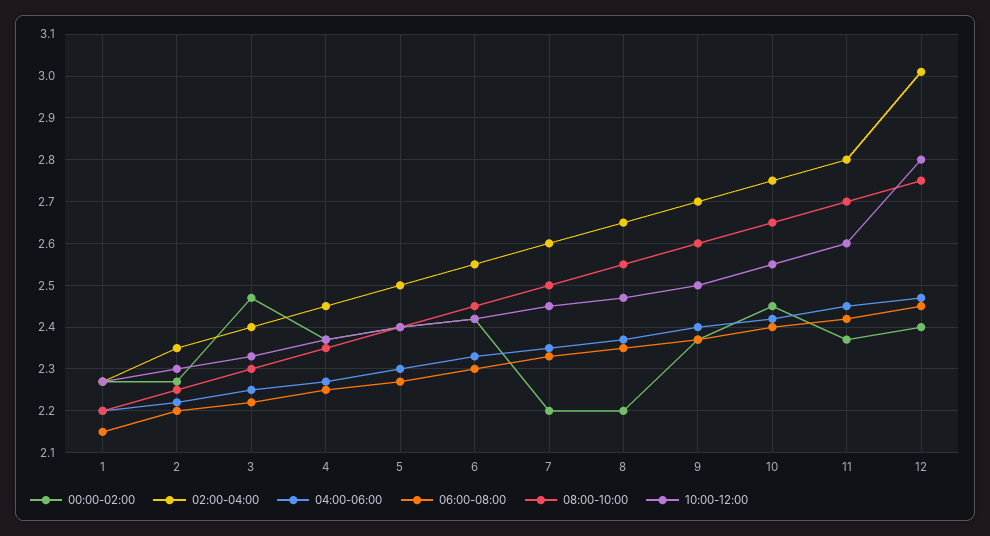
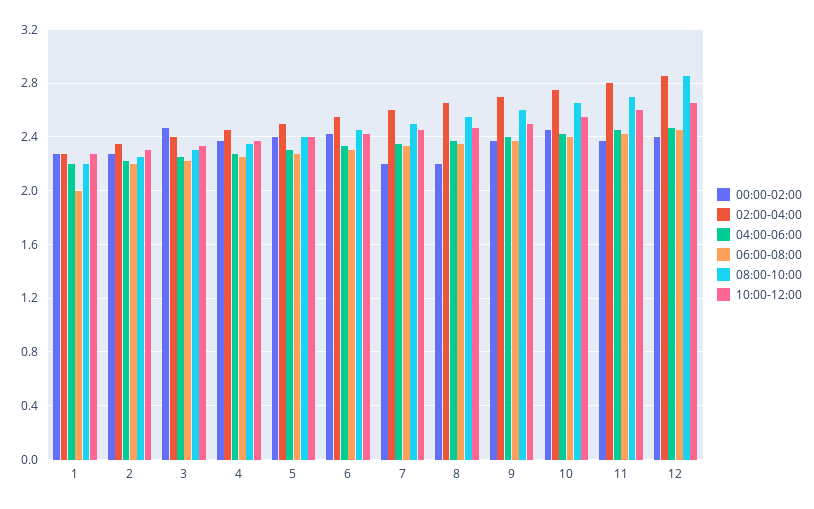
06:00-08:00, 1: 2.15 -> 2
02:00-04:00, 12: 3 -> 2.85
08:00-10:00, 12: 2.75 -> 2.85
10:00-12:00, 12: 2.8 -> 2.65

